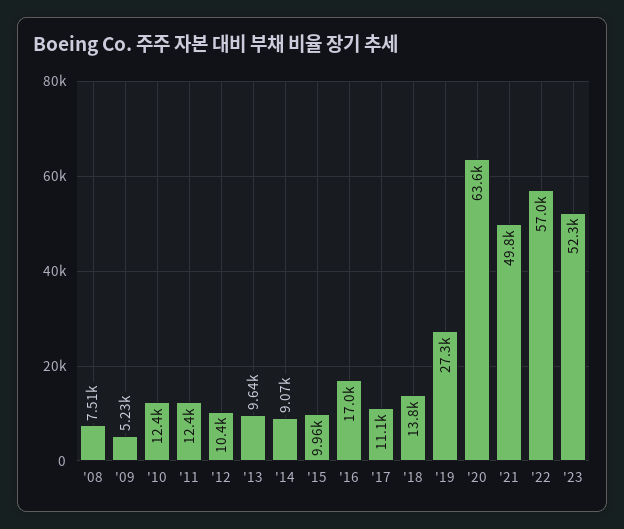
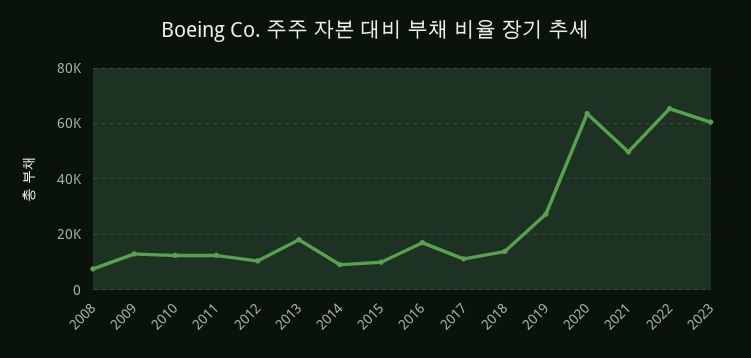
'09: 5230 -> 12500
'13: 9640 -> 17500
'22: 57000 -> 65000
'23: 52300 -> 60000

